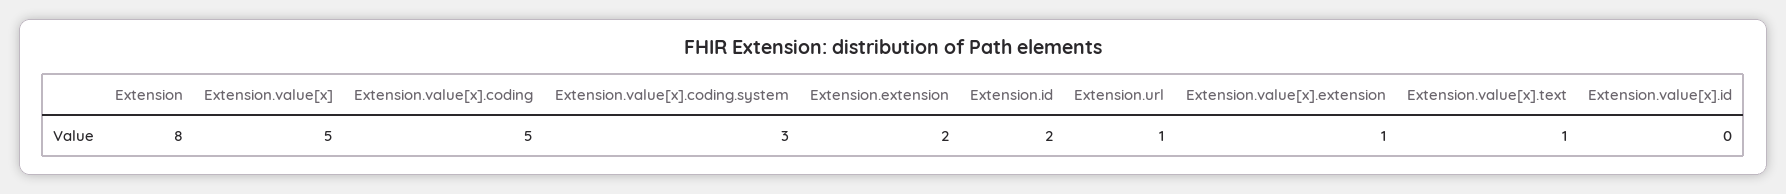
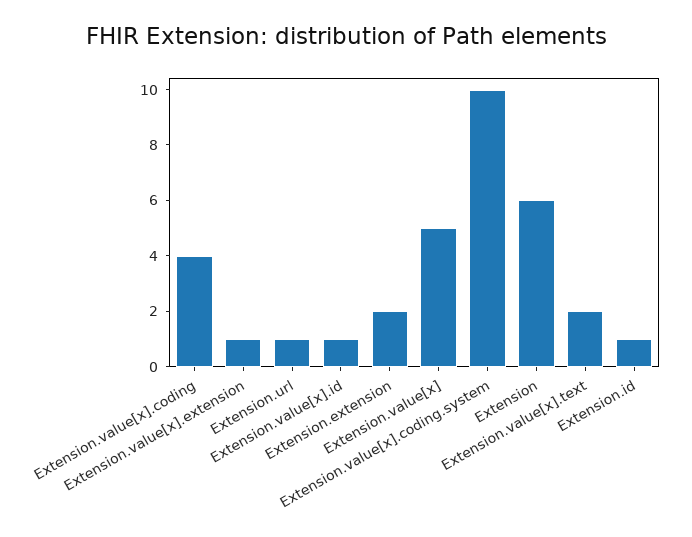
Extension: 8 -> 6
Extension.value[x].coding: 5 -> 4
Extension.value[x].coding.system: 3 -> 10
Extension.id: 2 -> 1
Extension.value[x].text: 1 -> 2
Extension.value[x].id: 0 -> 1

